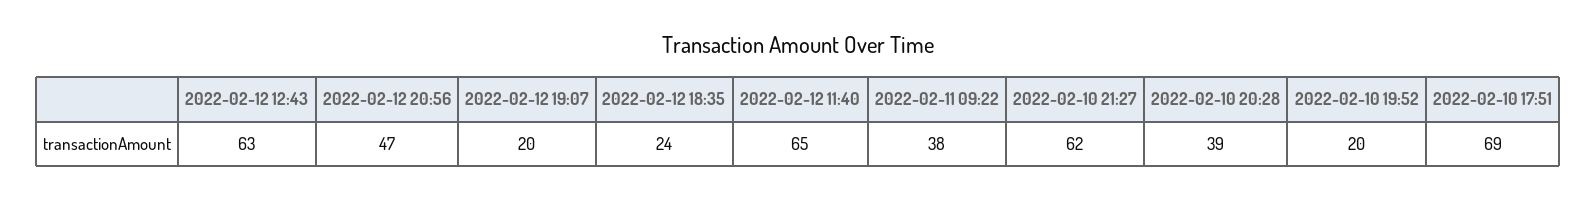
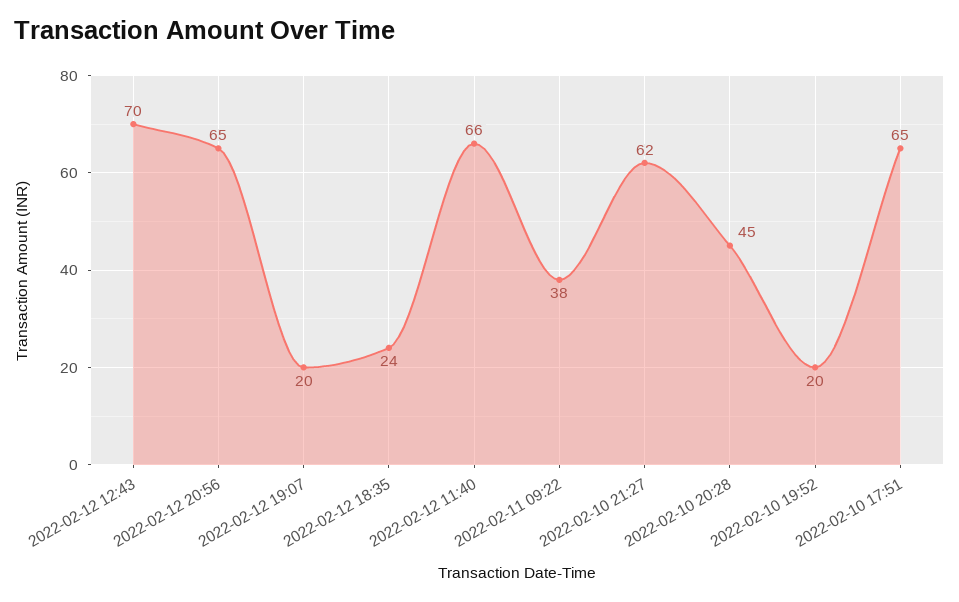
2022-02-12 12:43: 63 -> 70
2022-02-12 20:56: 47 -> 65
2022-02-12 11:40: 65 -> 66
2022-02-10 20:28: 39 -> 45
2022-02-10 17:51: 69 -> 65

